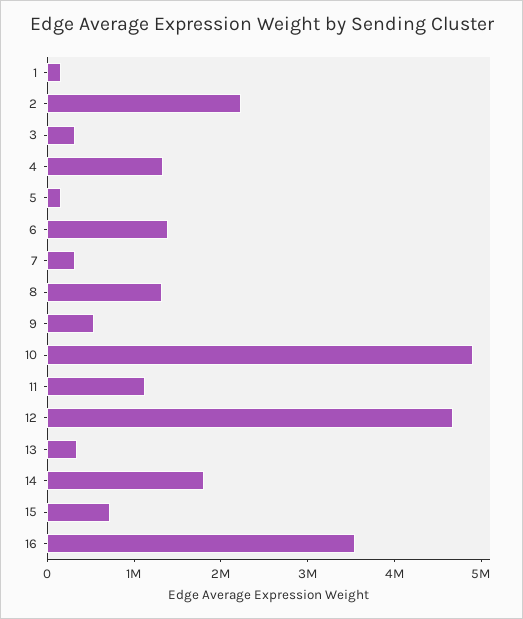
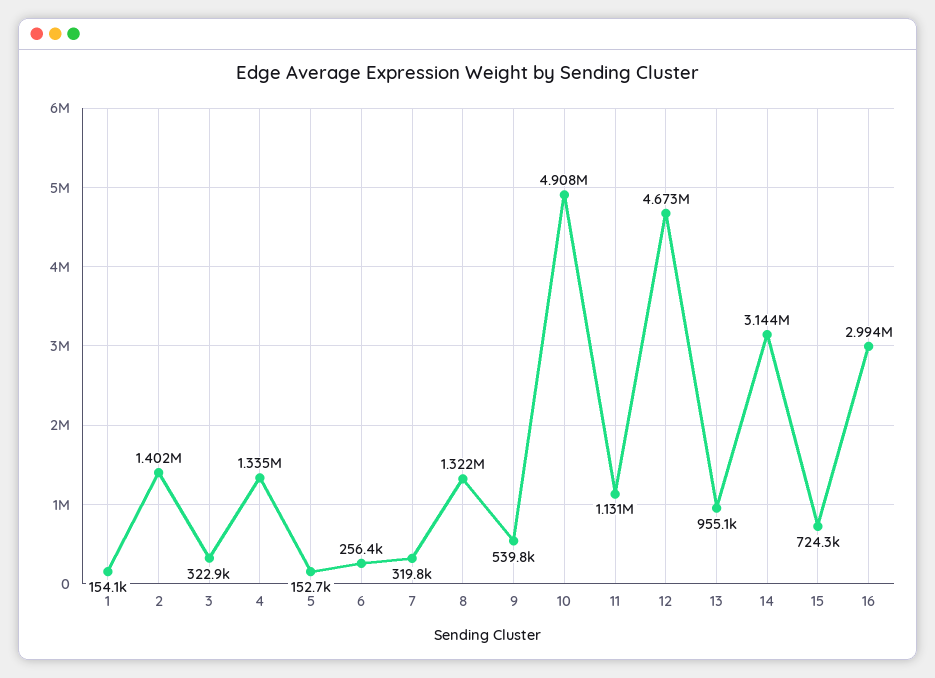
2: 2200000 -> 1402000
6: 1400000 -> 256400
13: 400000 -> 955100
14: 1800000 -> 3144000
16: 3600000 -> 2994000

